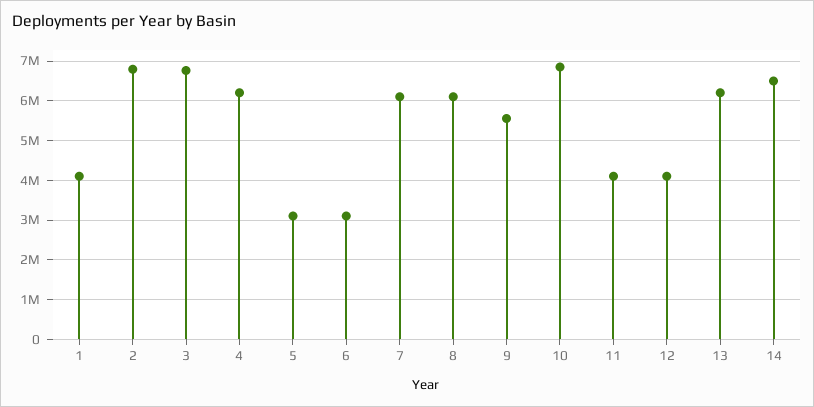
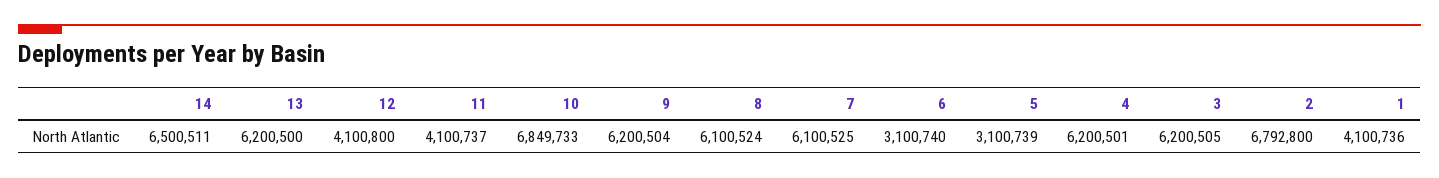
3: 6800000 -> 6200505
9: 5600000 -> 6200504

